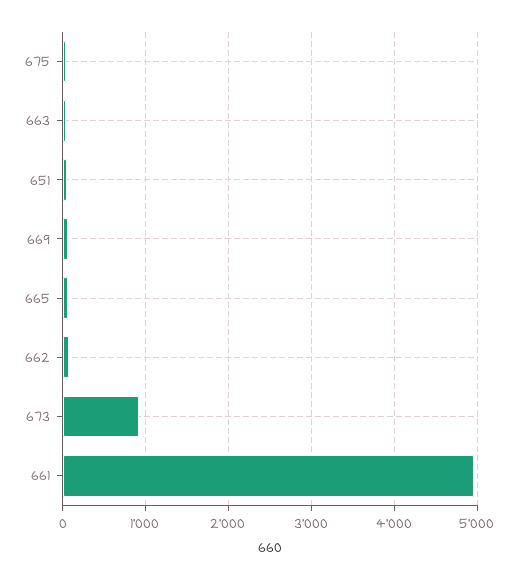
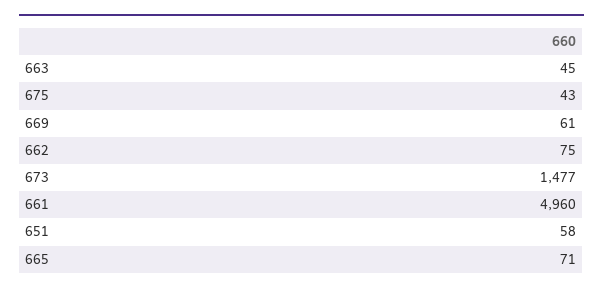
673: 900 -> 1477

